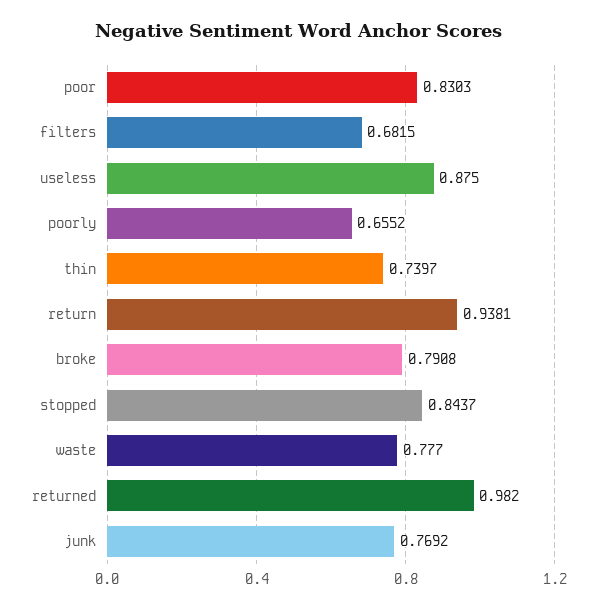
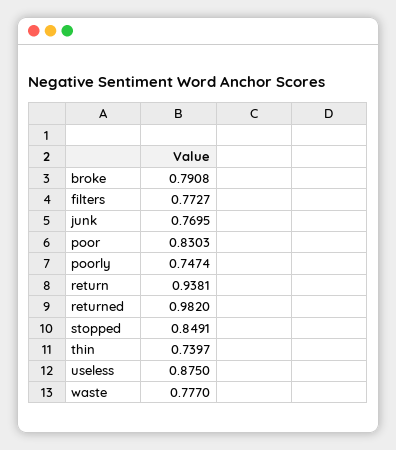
filters: 0.6815 -> 0.7727
poorly: 0.6552 -> 0.7474
stopped: 0.8437 -> 0.8491
junk: 0.7692 -> 0.7695

